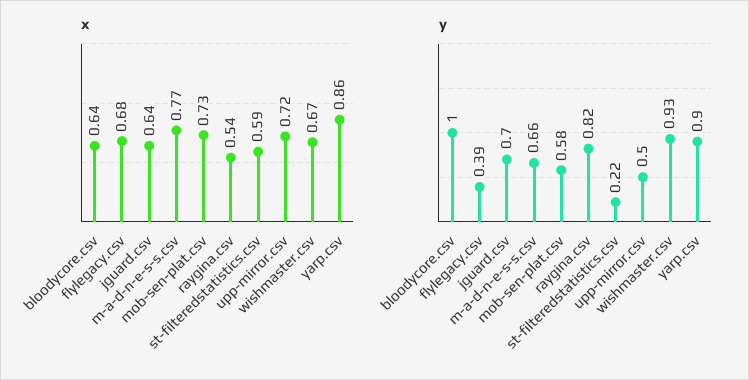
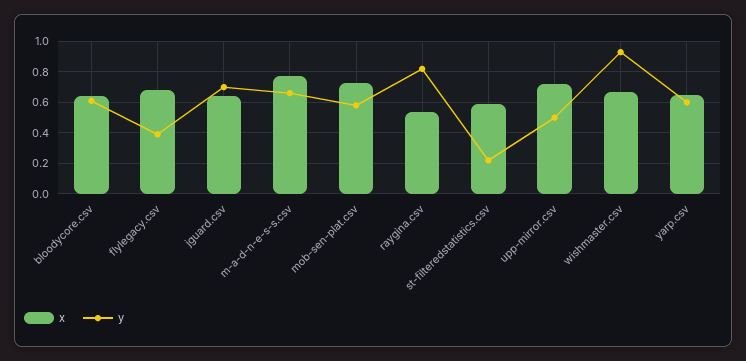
x, yarp.csv: 0.86 -> 0.65
y, bloodycore.csv: 1 -> 0.6
y, yarp.csv: 0.9 -> 0.6

